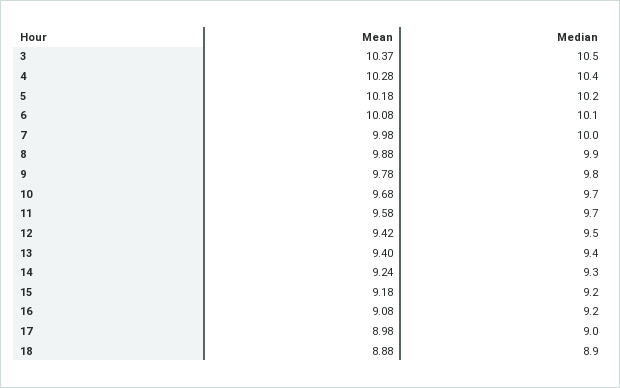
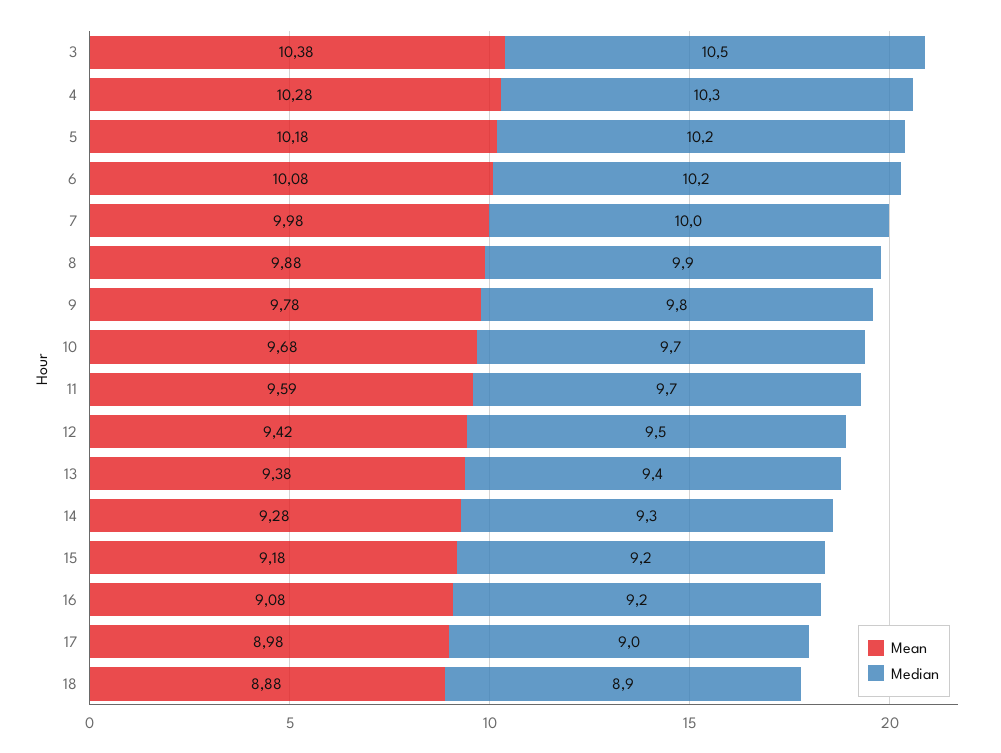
Mean, 3: 10.37 -> 10.38
Median, 4: 10.4 -> 10.3
Median, 6: 10.1 -> 10.2
Mean, 11: 9.58 -> 9.59
Mean, 13: 9.4 -> 9.38
Mean, 14: 9.24 -> 9.28

